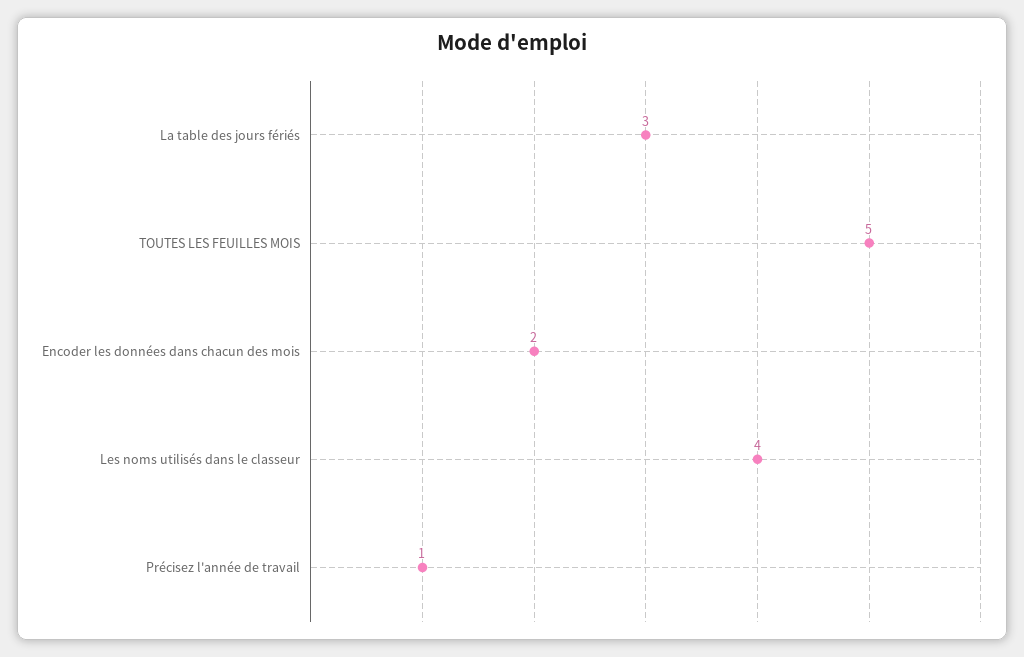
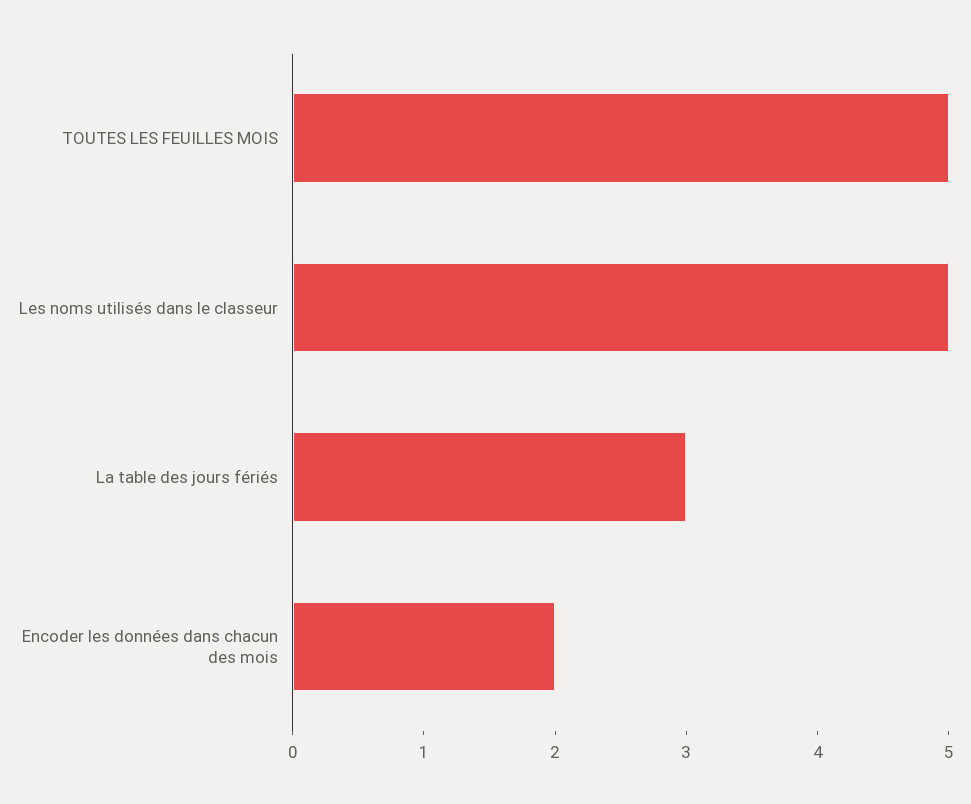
Les noms utilisés dans le classeur: 4 -> 5
Précisez l'année de travail: 1 -> none

